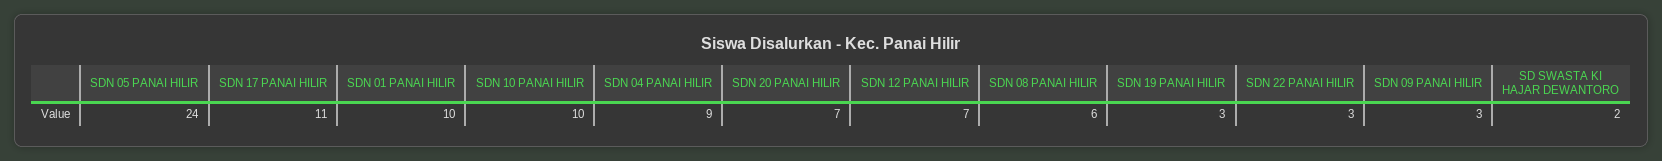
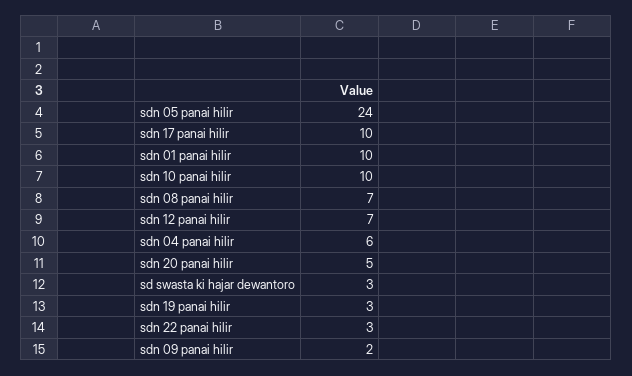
SDN 17 PANAI HILIR: 11 -> 10
SDN 04 PANAI HILIR: 9 -> 6
SDN 20 PANAI HILIR: 7 -> 5
SDN 08 PANAI HILIR: 6 -> 7
SDN 09 PANAI HILIR: 3 -> 2
SD SWASTA KI HAJAR DEWANTORO: 2 -> 3

